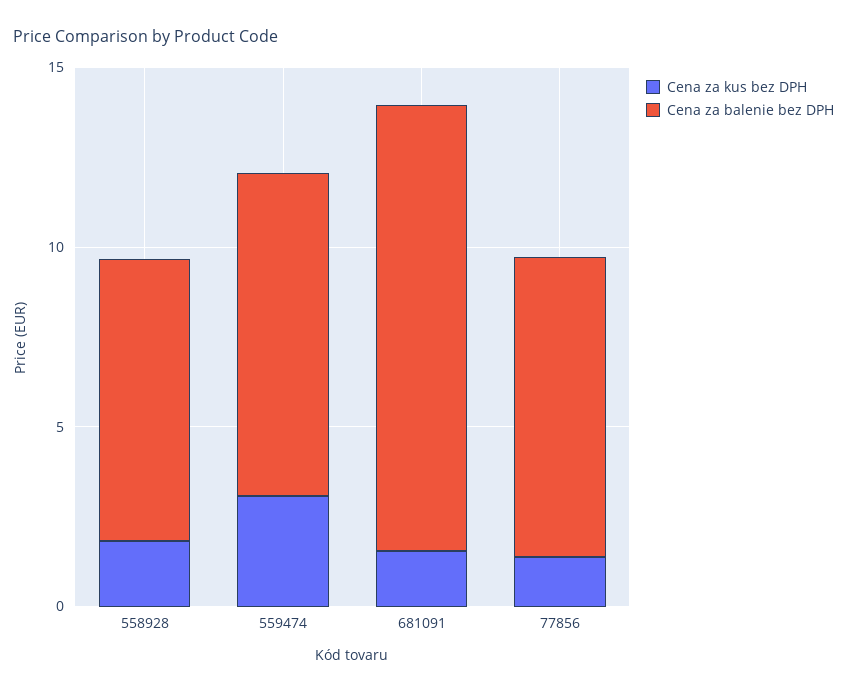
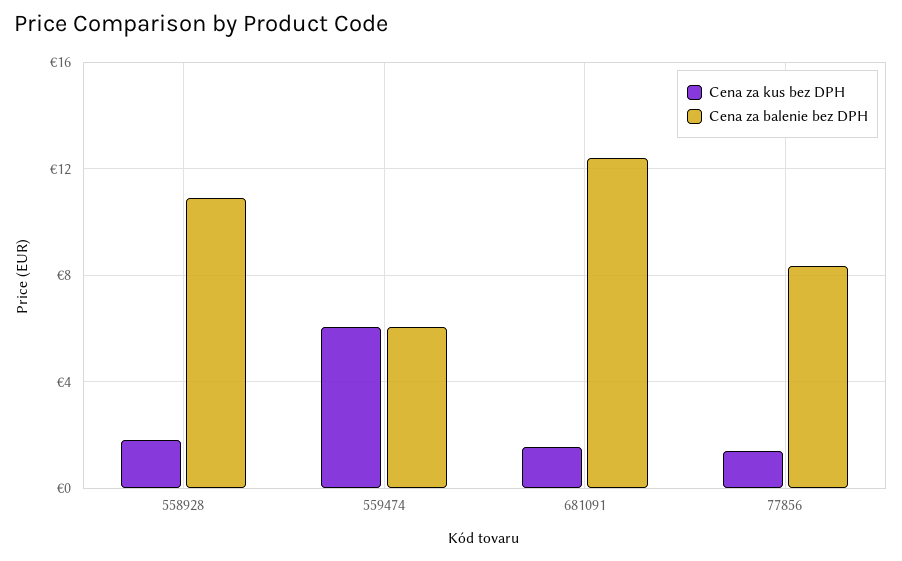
Cena za balenie bez DPH, 558928: 8 -> 11
Cena za kus bez DPH, 559474: 3 -> 6
Cena za balenie bez DPH, 559474: 9 -> 6

